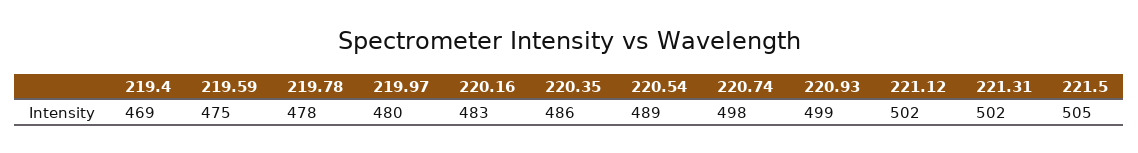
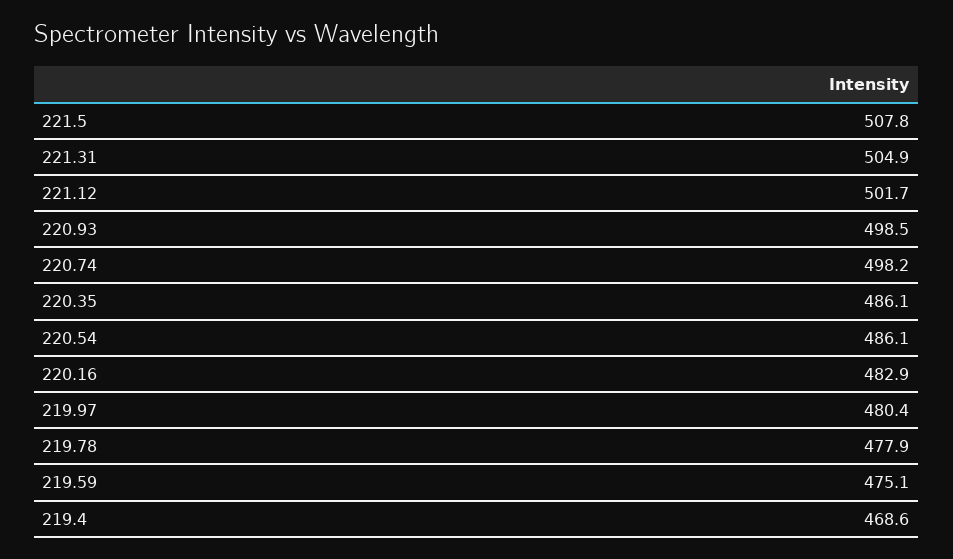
220.54: 489 -> 486.1
221.31: 502 -> 504.9
221.5: 505 -> 507.8

